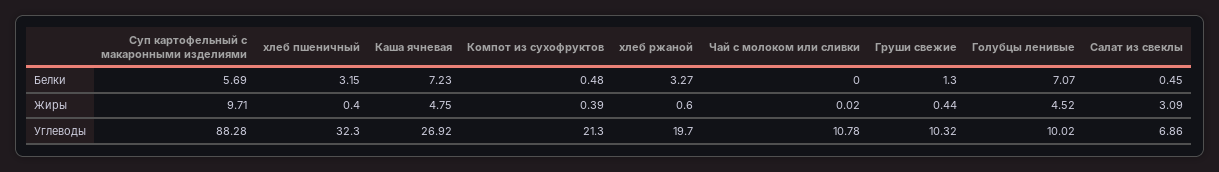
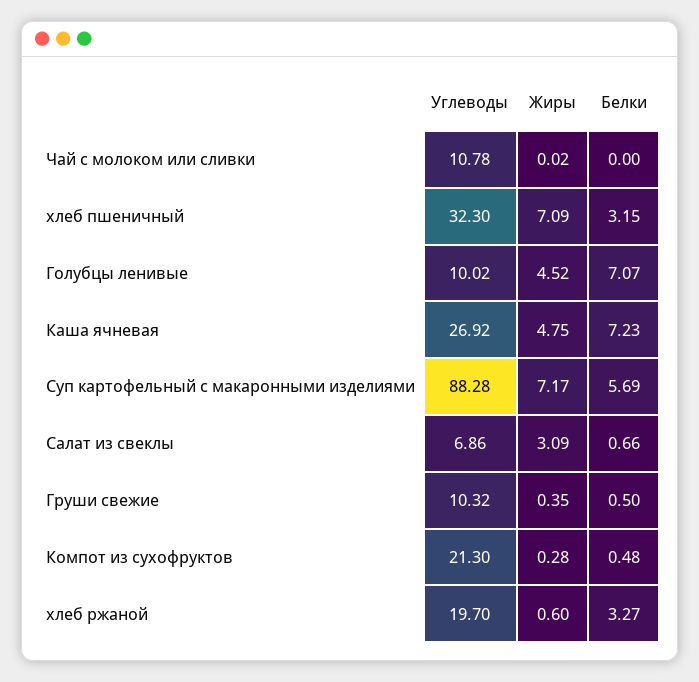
Груши свежие, Белки: 1.3 -> 0.5
Салат из свеклы, Белки: 0.45 -> 0.66
Суп картофельный с макаронными изделиями, Жиры: 9.71 -> 7.17
хлеб пшеничный, Жиры: 0.4 -> 7.09
Компот из сухофруктов, Жиры: 0.39 -> 0.28
Груши свежие, Жиры: 0.44 -> 0.35

